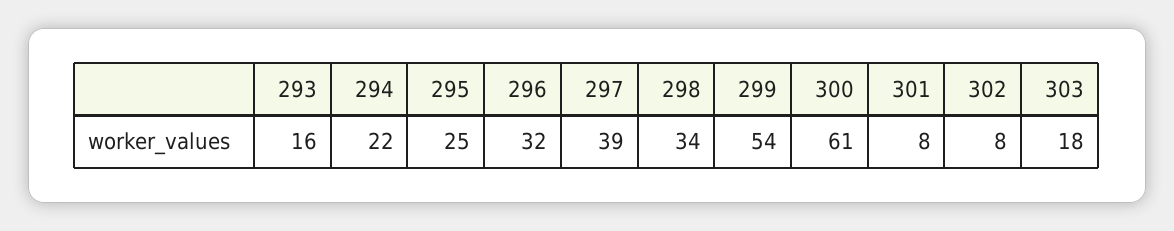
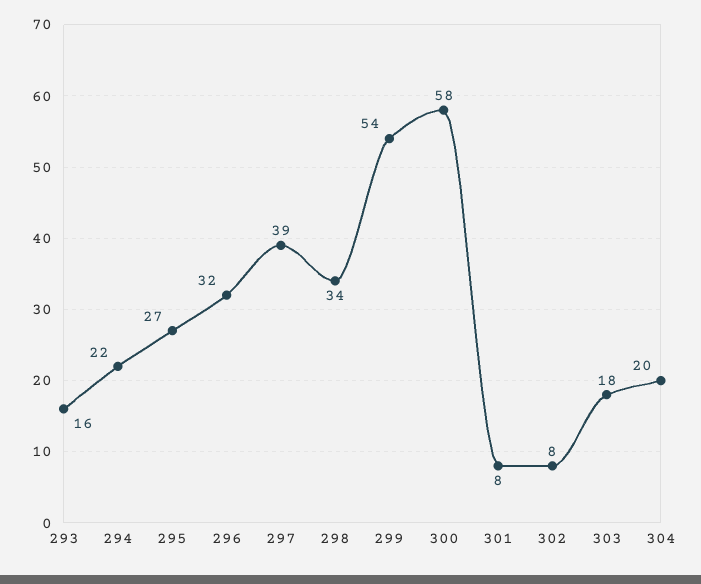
295: 25 -> 27
300: 61 -> 58
304: none -> 20

